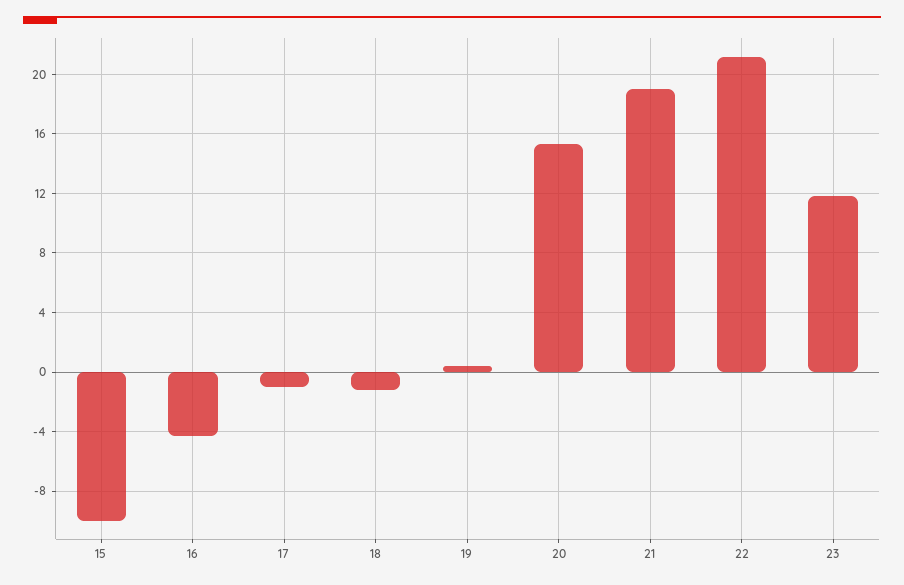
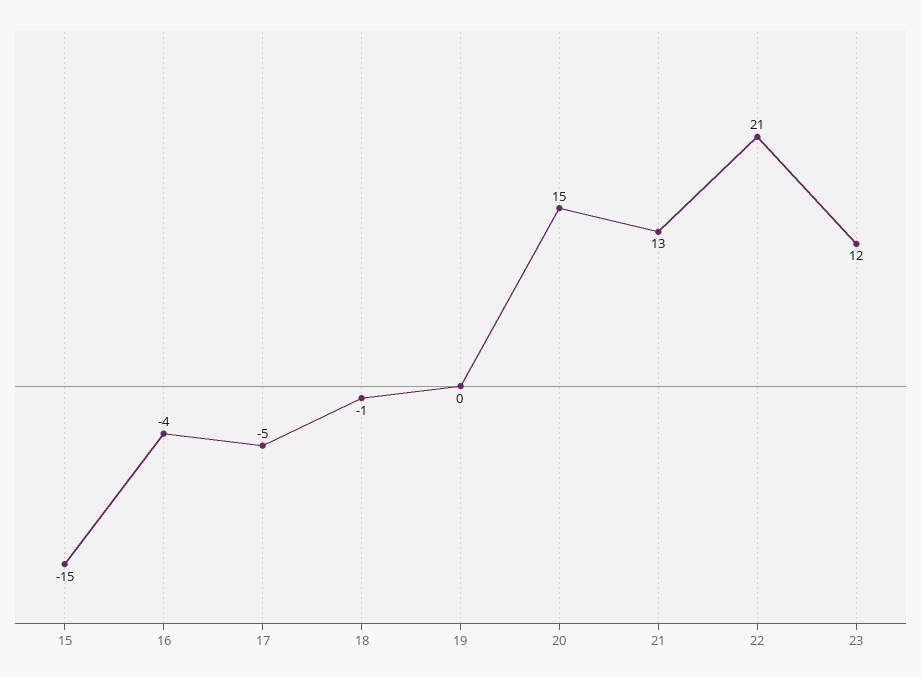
15: -10 -> -15
17: -1 -> -5
21: 19 -> 13

